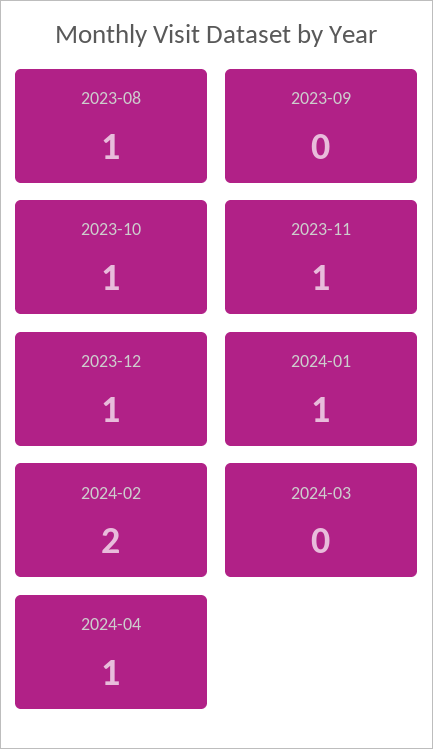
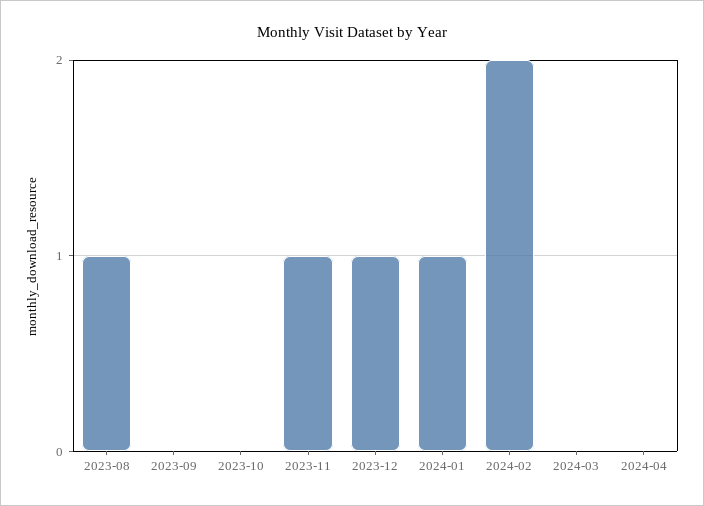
2023-10: 1 -> 0
2024-04: 1 -> 0

